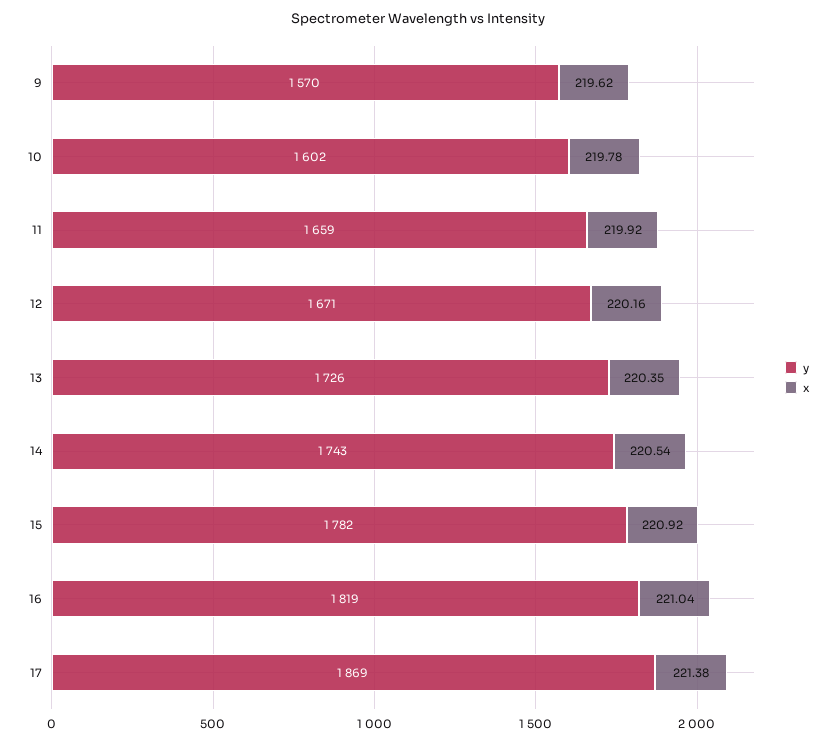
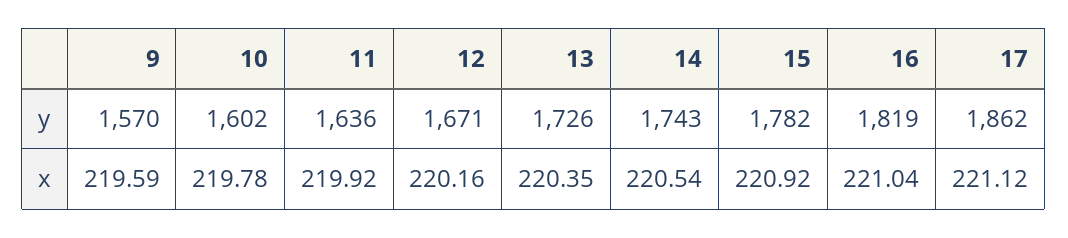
x, 9: 219.62 -> 219.59
y, 11: 1659 -> 1636
y, 17: 1869 -> 1862
x, 17: 221.38 -> 221.12

